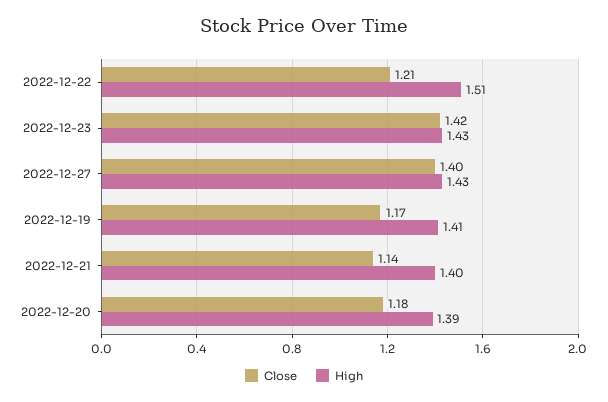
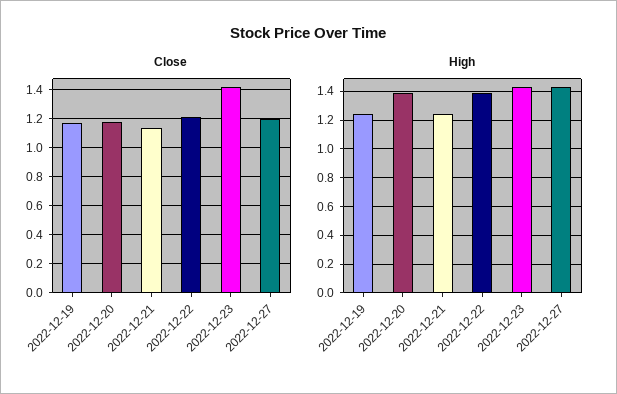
High, 2022-12-22: 1.51 -> 1.4
Close, 2022-12-27: 1.4 -> 1.2
High, 2022-12-19: 1.41 -> 1.25
High, 2022-12-21: 1.4 -> 1.25

